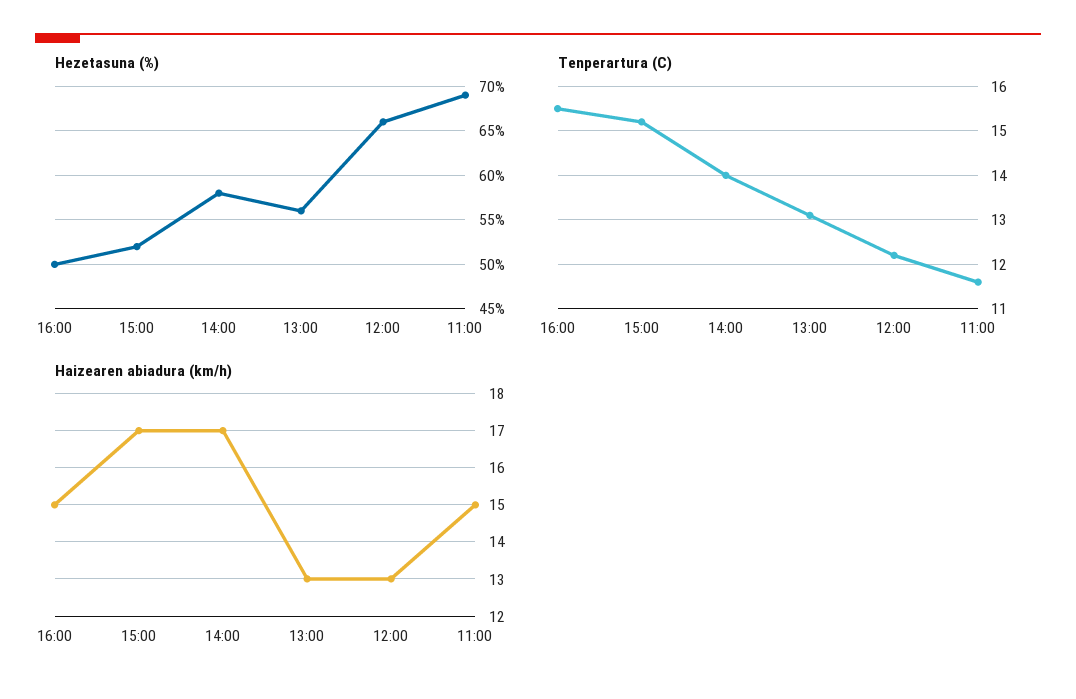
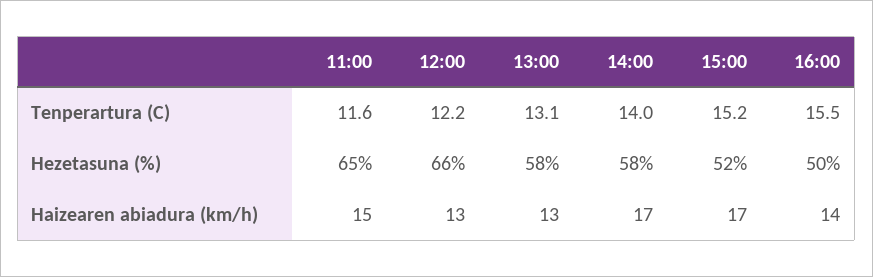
Hezetasuna (%), 13:00: 56 -> 58
Hezetasuna (%), 11:00: 69 -> 65
Haizearen abiadura (km/h), 16:00: 15 -> 14

